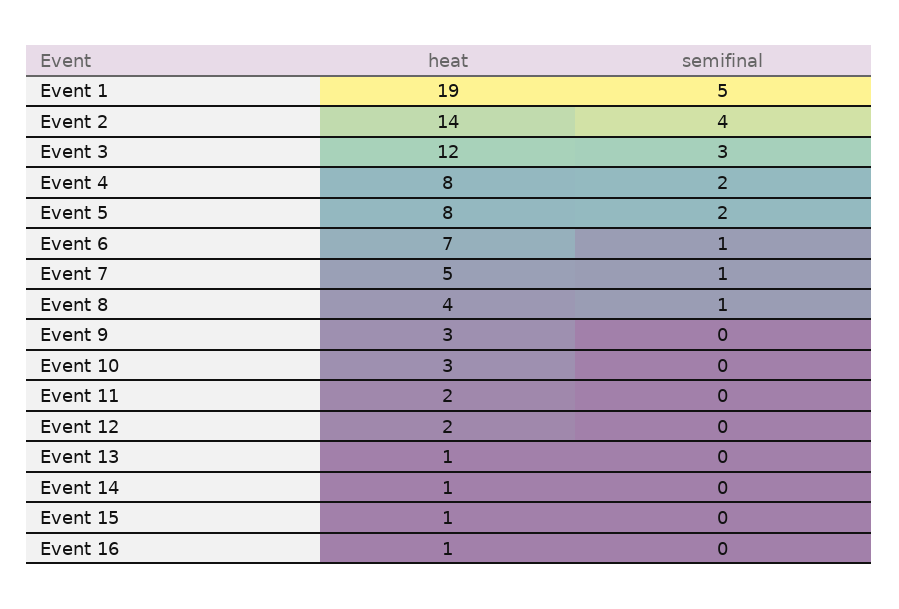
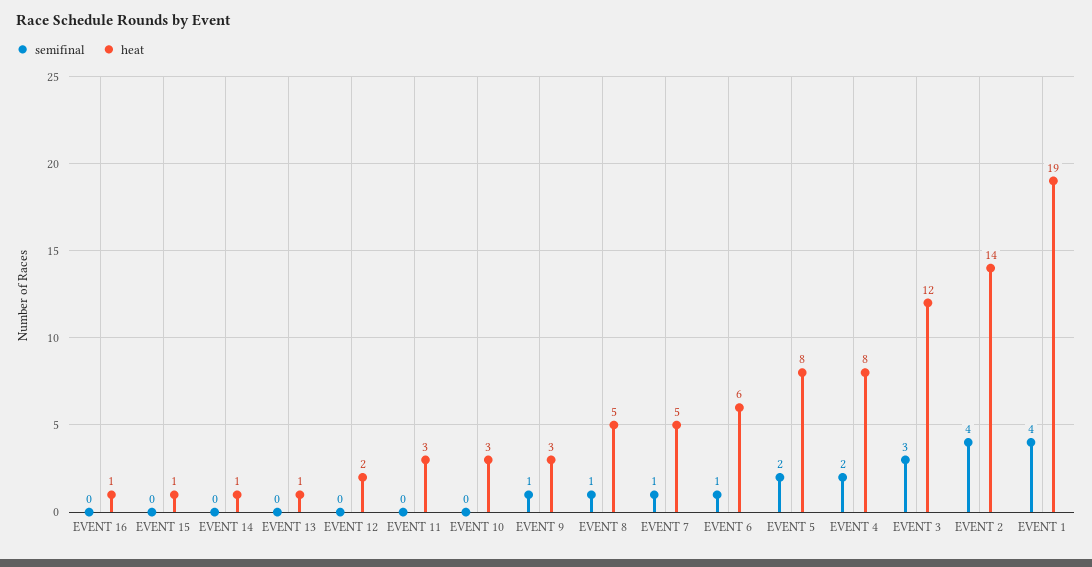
semifinal, Event 1: 5 -> 4
heat, Event 6: 7 -> 6
heat, Event 8: 4 -> 5
semifinal, Event 9: 0 -> 1
heat, Event 11: 2 -> 3

